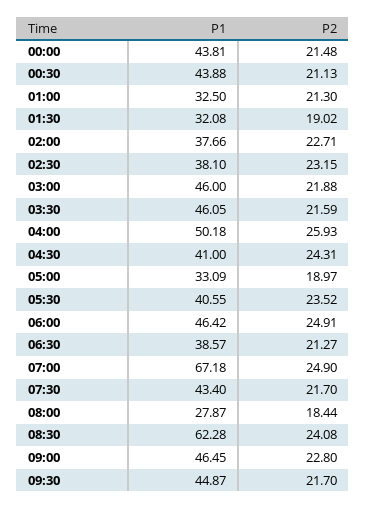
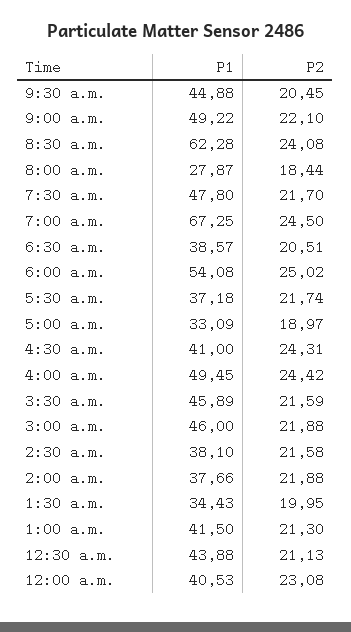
P1, 00:00: 43.81 -> 40.53
P2, 00:00: 21.48 -> 23.08
P1, 01:00: 32.5 -> 41.5
P1, 01:30: 32.08 -> 34.43
P2, 01:30: 19.02 -> 19.95
P2, 02:00: 22.71 -> 21.88
P2, 02:30: 23.15 -> 21.58
P1, 03:30: 46.05 -> 45.89
P1, 04:00: 50.18 -> 49.45
P2, 04:00: 25.93 -> 24.42
P1, 05:30: 40.55 -> 37.18
P2, 05:30: 23.52 -> 21.74
P1, 06:00: 46.42 -> 54.08
P2, 06:00: 24.91 -> 25.02
P2, 06:30: 21.27 -> 20.51
P1, 07:00: 67.18 -> 67.25
P2, 07:00: 24.9 -> 24.5
P1, 07:30: 43.4 -> 47.8
P1, 09:00: 46.45 -> 49.22
P2, 09:00: 22.8 -> 22.1
P1, 09:30: 44.87 -> 44.88
P2, 09:30: 21.7 -> 20.45

